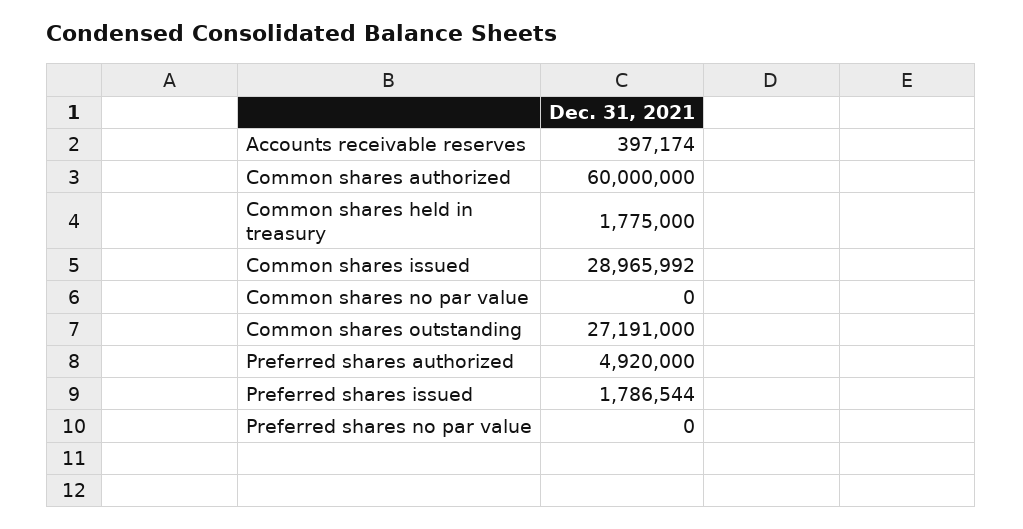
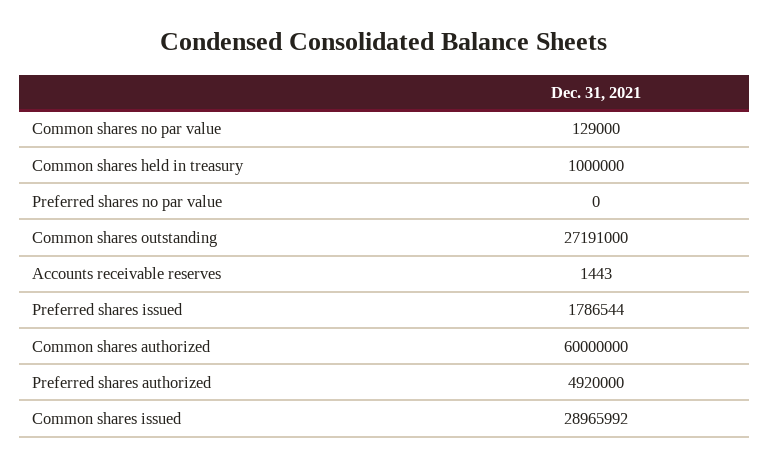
Accounts receivable reserves: 397174 -> 1443
Common shares held in treasury: 1775000 -> 1000000
Common shares no par value: 0 -> 129000

